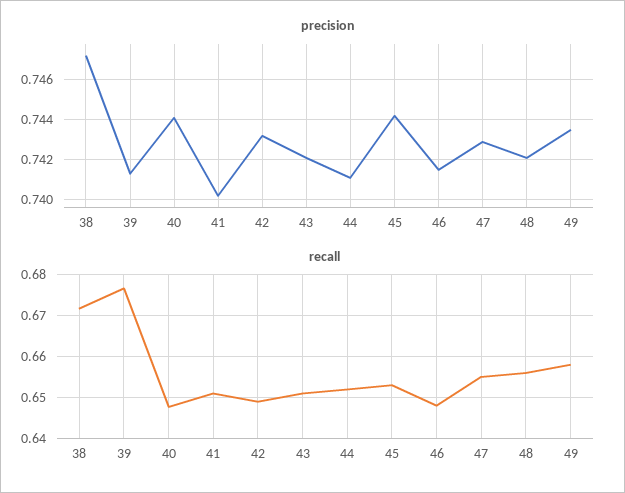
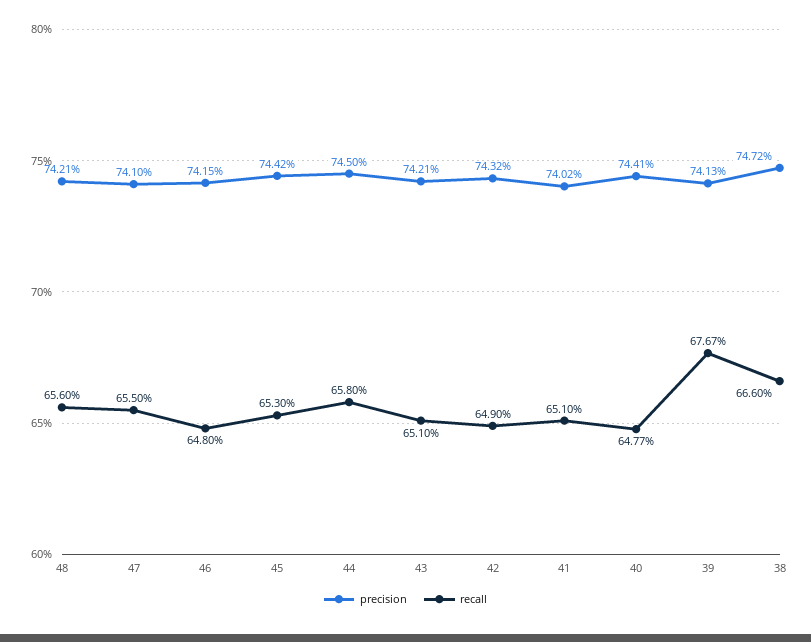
precision, 44: 0.741 -> 0.745
precision, 47: 0.743 -> 0.741
precision, 49: 0.7435 -> none
recall, 38: 0.672 -> 0.666
recall, 44: 0.652 -> 0.658
recall, 49: 0.658 -> none

